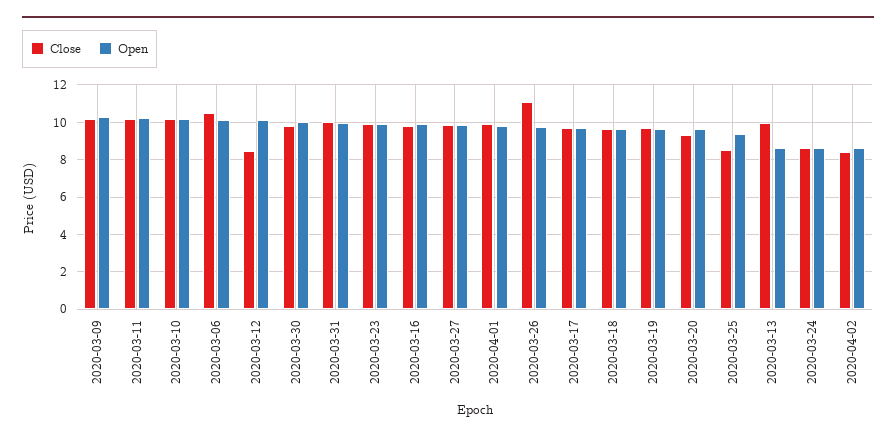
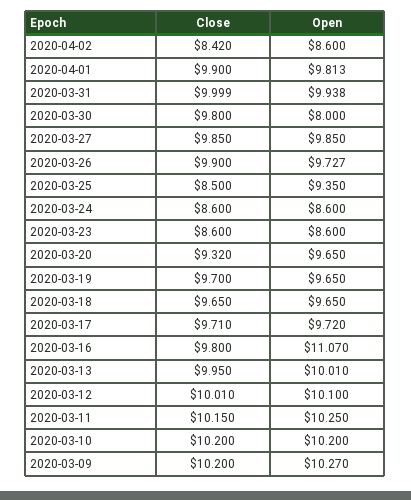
Close, 2020-03-06: 10.5 -> none
Open, 2020-03-06: 10 -> none
Close, 2020-03-12: 8.5 -> 10.01
Open, 2020-03-30: 10 -> 8
Close, 2020-03-23: 10 -> 8.6
Open, 2020-03-23: 10 -> 8.6
Open, 2020-03-16: 10 -> 11.07
Close, 2020-03-26: 11 -> 9.9
Open, 2020-03-13: 8.5 -> 10.01

